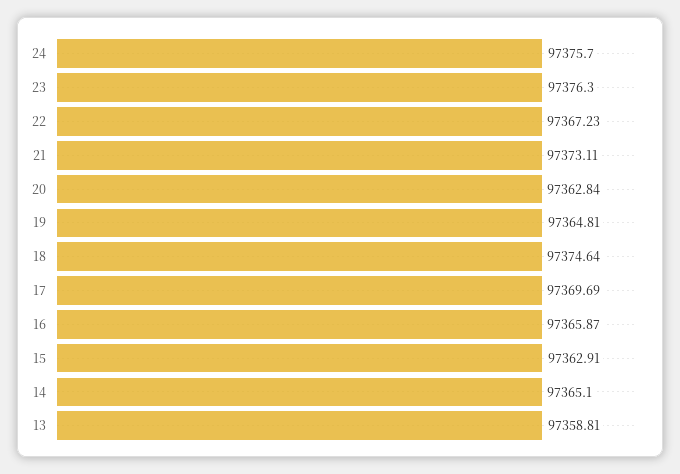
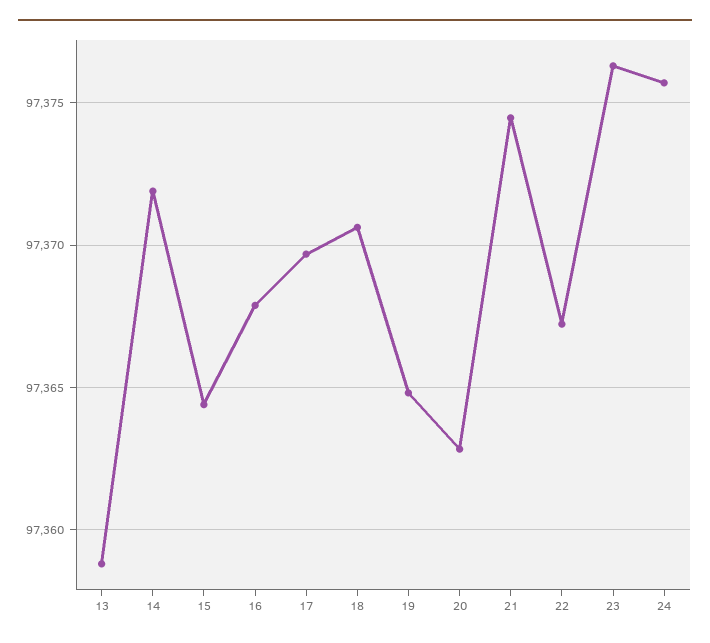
21: 97373.11 -> 97374.5
18: 97374.64 -> 97370.5
16: 97365.87 -> 97368
15: 97362.91 -> 97364.5
14: 97365.1 -> 97372

